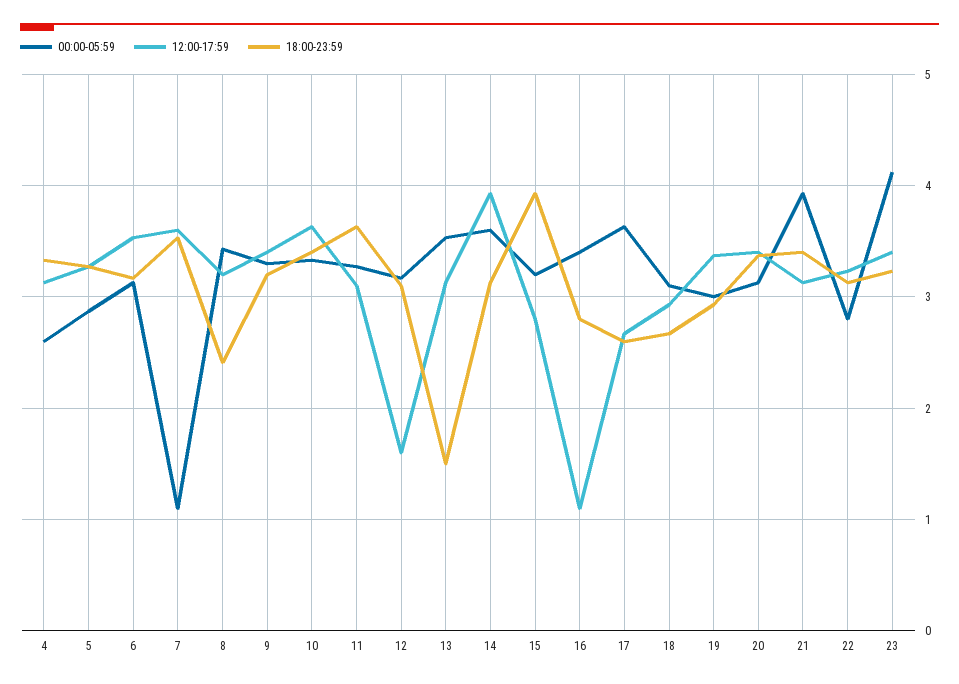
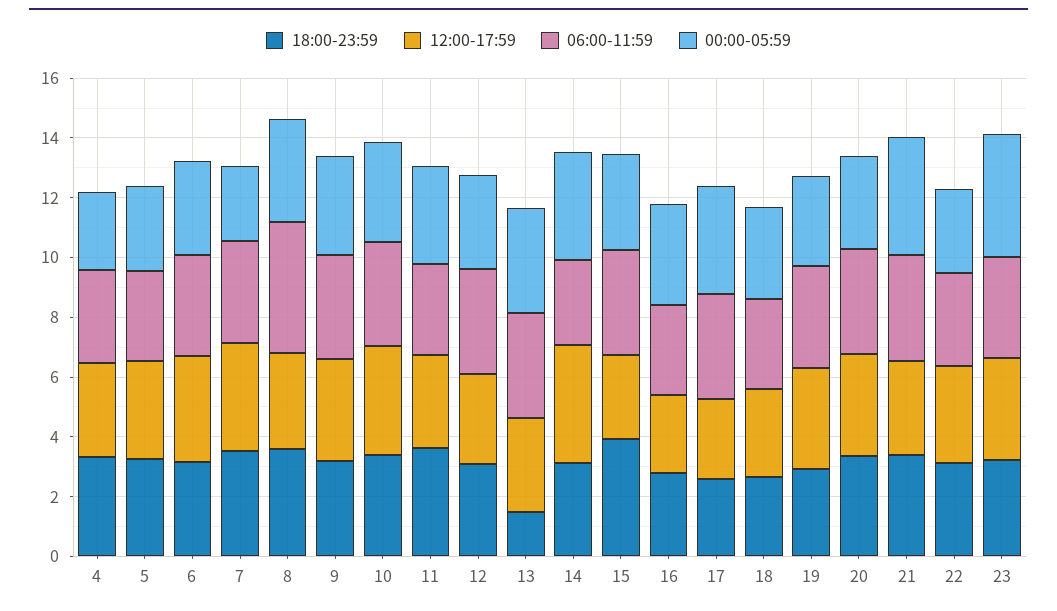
00:00-05:59, 7: 1.1 -> 2.5
18:00-23:59, 8: 2.4 -> 3.5
12:00-17:59, 12: 1.6 -> 3
12:00-17:59, 16: 1.1 -> 2.5
06:00-11:59, 4: none -> 3
06:00-11:59, 5: none -> 3
06:00-11:59, 6: none -> 3.5
06:00-11:59, 7: none -> 3.5
06:00-11:59, 8: none -> 4.5
06:00-11:59, 9: none -> 3.5
06:00-11:59, 10: none -> 3.5
06:00-11:59, 11: none -> 3
06:00-11:59, 12: none -> 3.5
06:00-11:59, 13: none -> 3.5
06:00-11:59, 14: none -> 3
06:00-11:59, 15: none -> 3.5
06:00-11:59, 16: none -> 3
06:00-11:59, 17: none -> 3.5
06:00-11:59, 18: none -> 3
06:00-11:59, 19: none -> 3.5
06:00-11:59, 20: none -> 3.5
06:00-11:59, 21: none -> 3.5
06:00-11:59, 22: none -> 3
06:00-11:59, 23: none -> 3.5

